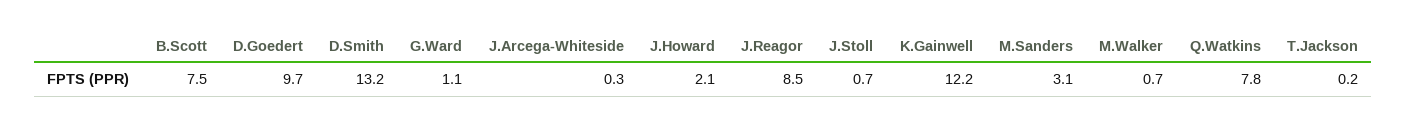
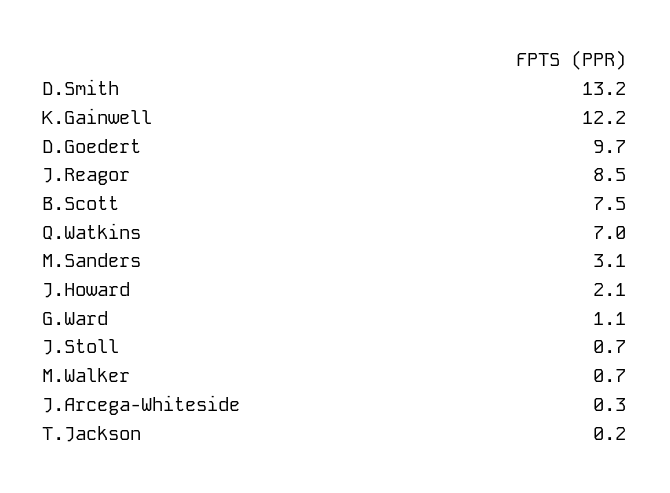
Q.Watkins: 7.8 -> 7

